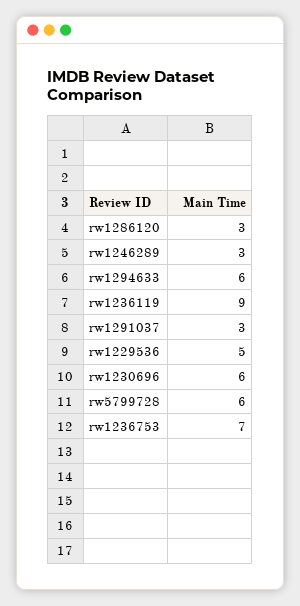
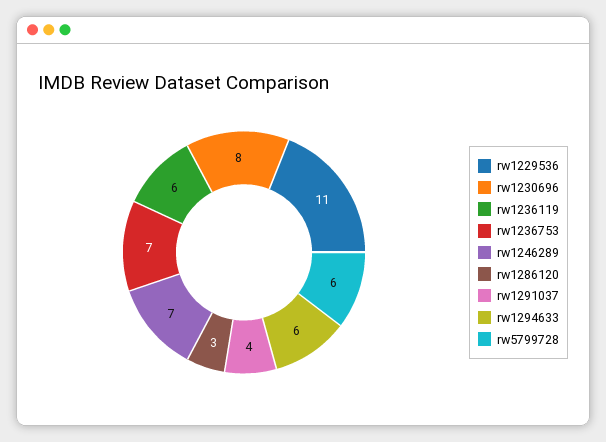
rw1246289: 3 -> 7
rw1236119: 9 -> 6
rw1291037: 3 -> 4
rw1229536: 5 -> 11
rw1230696: 6 -> 8

